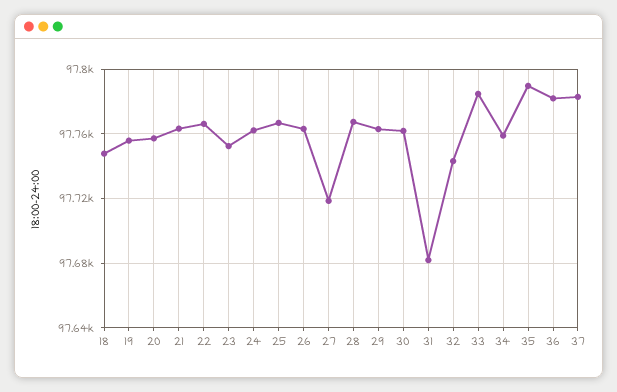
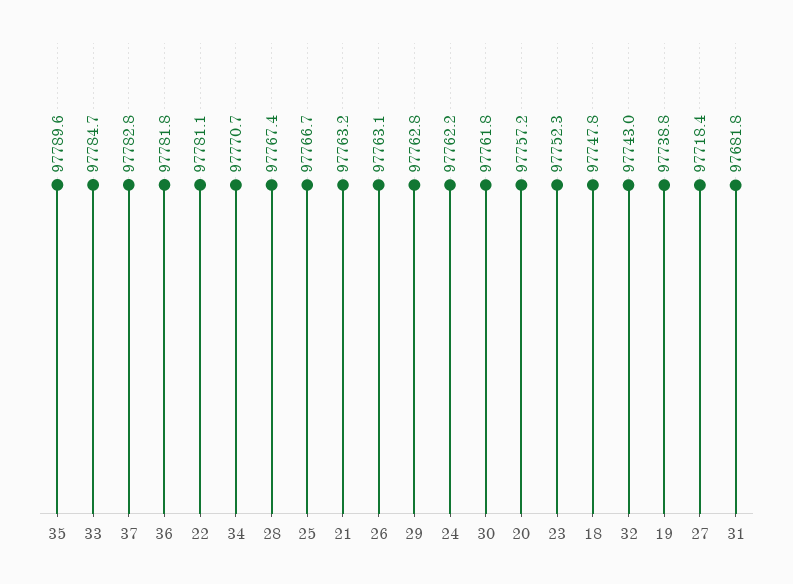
19: 97755 -> 97738.8
22: 97765 -> 97781.1
34: 97760 -> 97770.7

